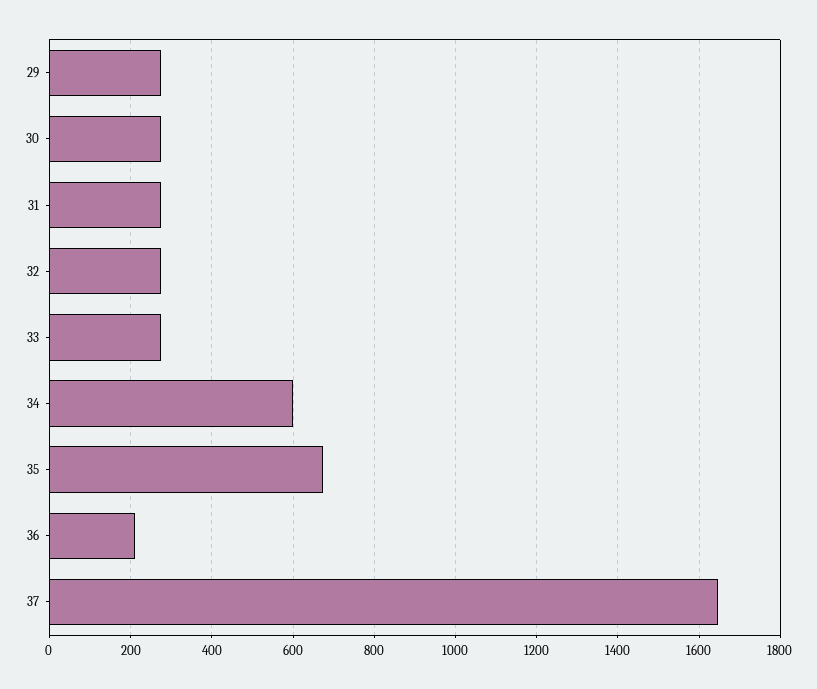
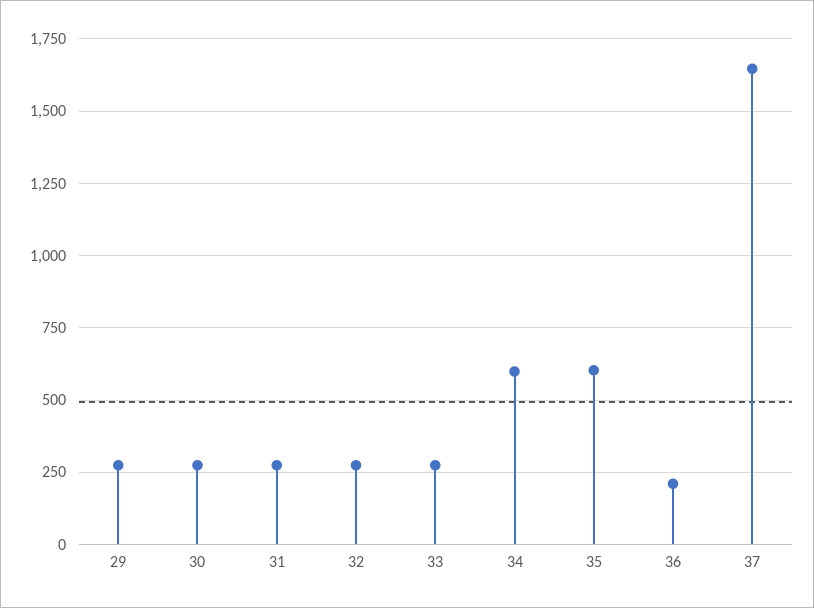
35: 680 -> 600

